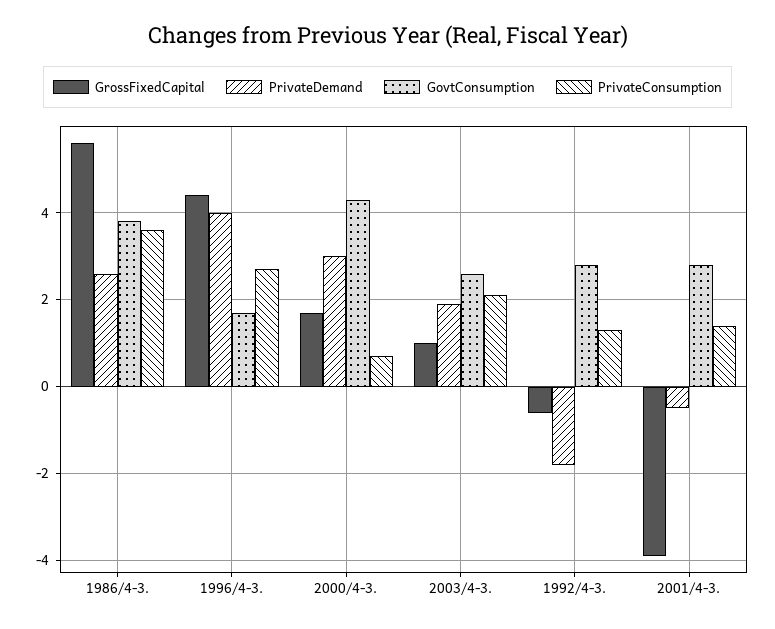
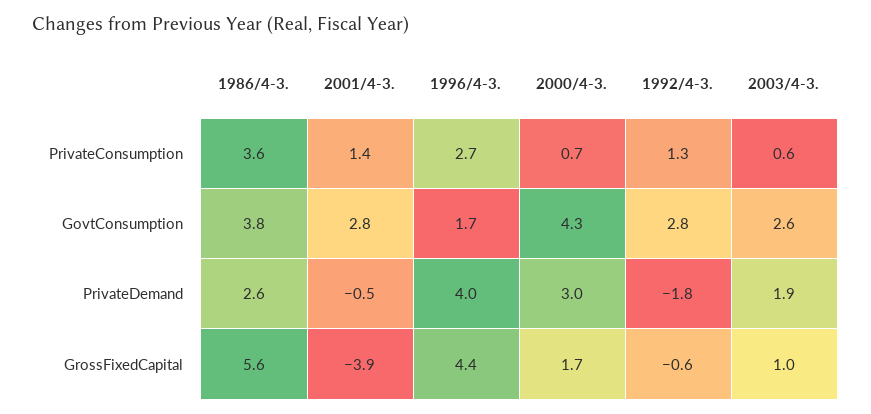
PrivateConsumption, 2003/4-3.: 2 -> 0.6

